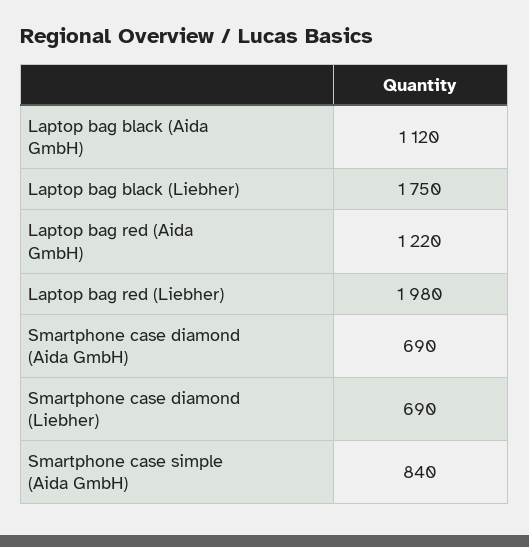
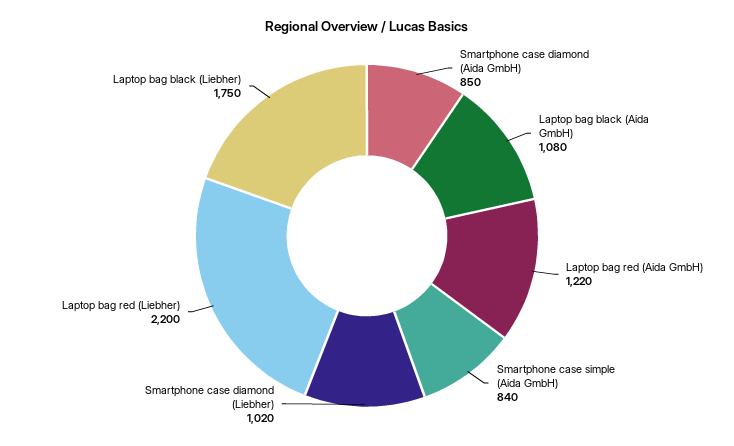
Laptop bag black (Aida GmbH): 1120 -> 1080
Laptop bag red (Liebher): 1980 -> 2200
Smartphone case diamond (Aida GmbH): 690 -> 850
Smartphone case diamond (Liebher): 690 -> 1020

